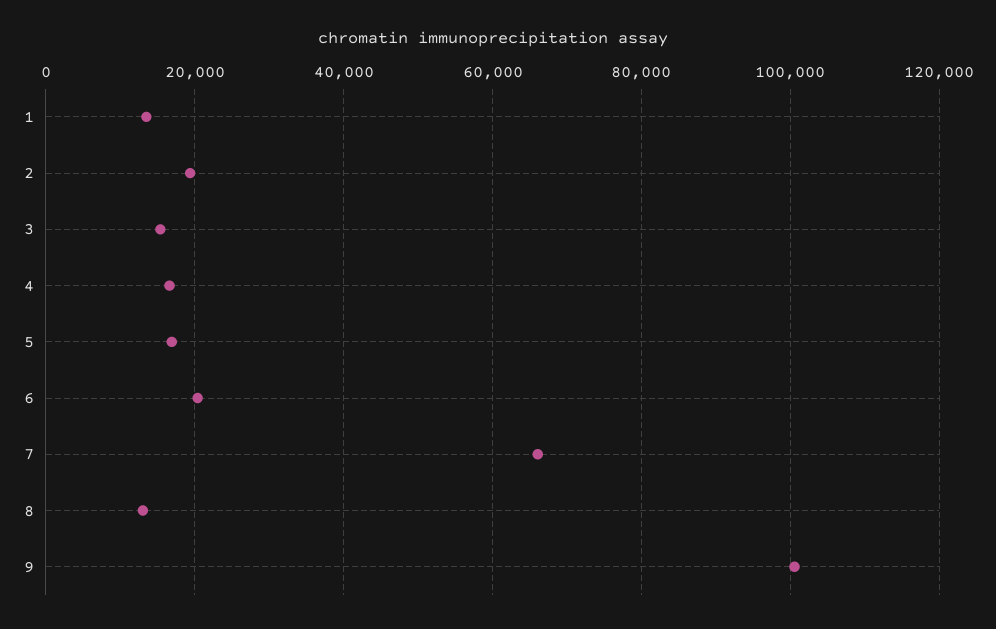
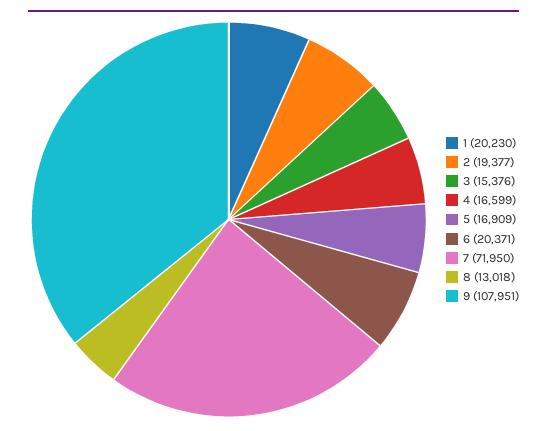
1: 14000 -> 20230
7: 66000 -> 71950
9: 100000 -> 107951

